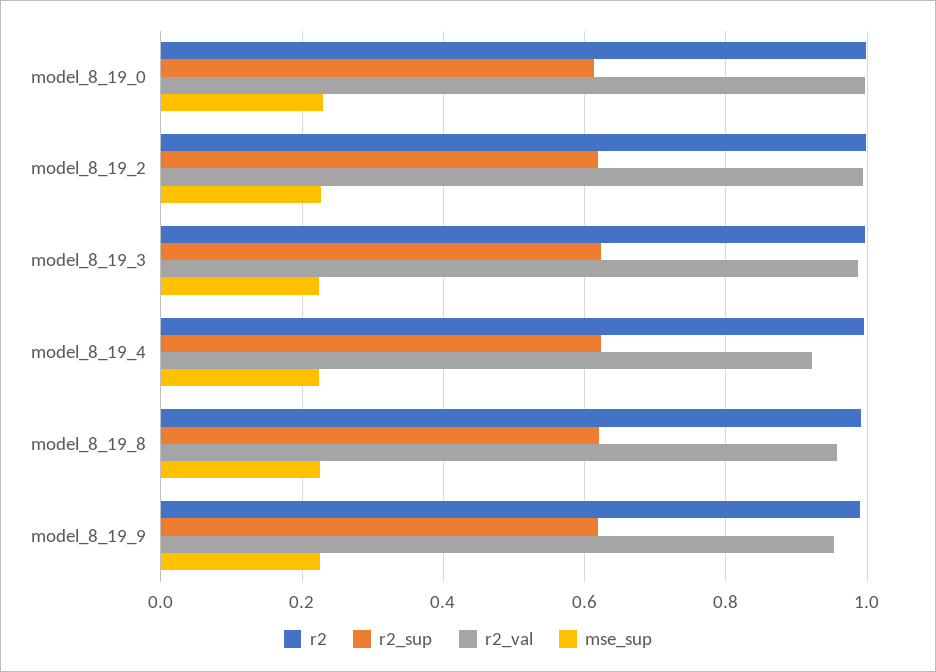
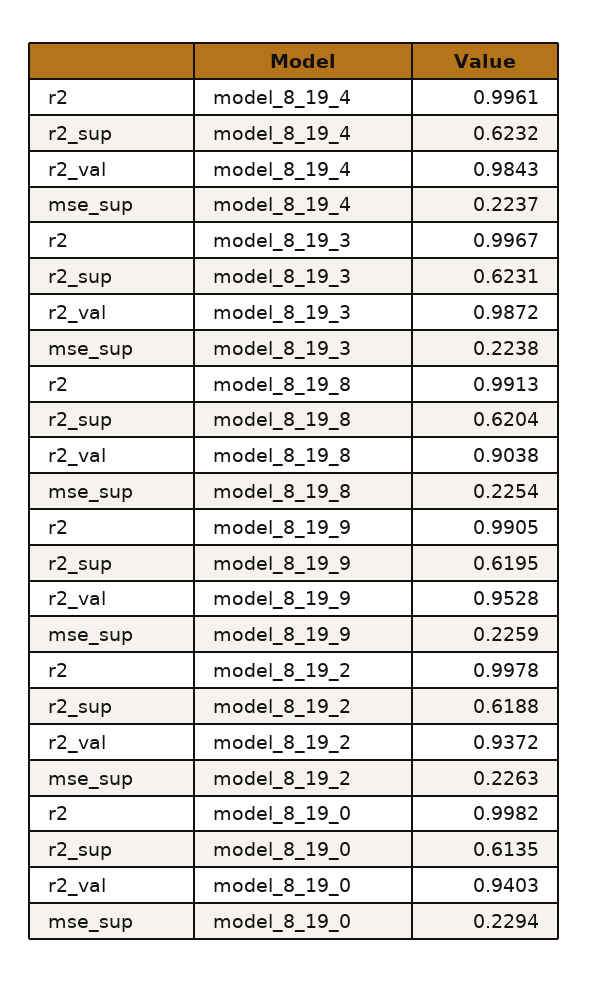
r2_val, model_8_19_0: 1 -> 0.9403
r2_val, model_8_19_2: 1 -> 0.9372
r2_val, model_8_19_4: 0.92 -> 0.9843
r2_val, model_8_19_8: 0.96 -> 0.9038

